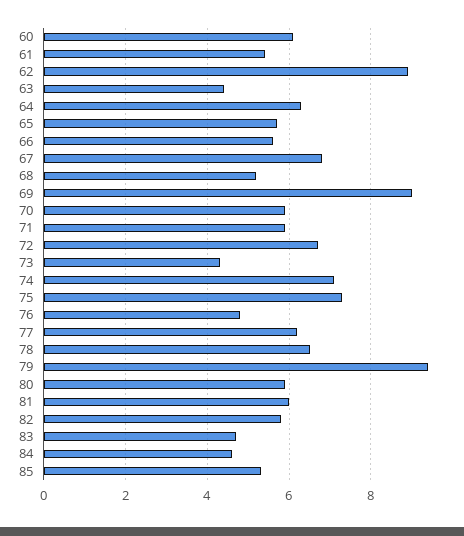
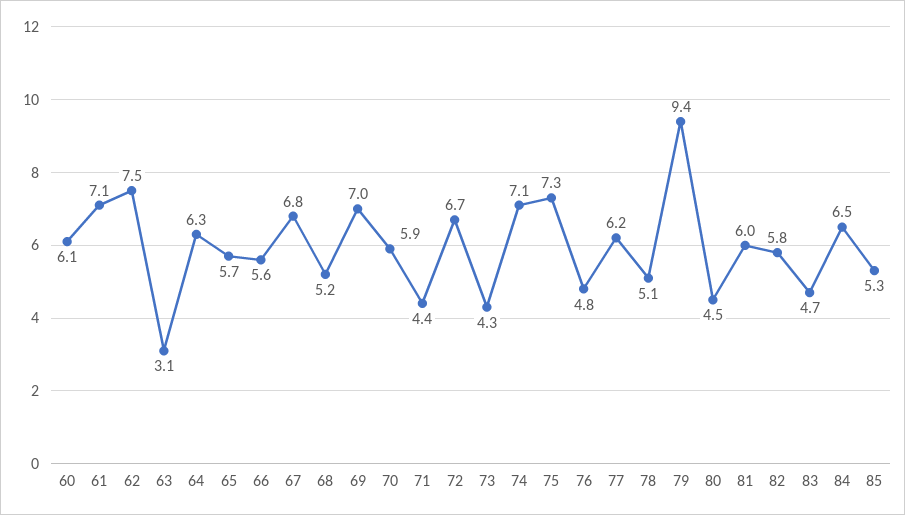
61: 5.5 -> 7.1
62: 9 -> 7.5
63: 4.5 -> 3.1
69: 9 -> 7
71: 6 -> 4.4
78: 6.5 -> 5.1
80: 6 -> 4.5
84: 4.5 -> 6.5

